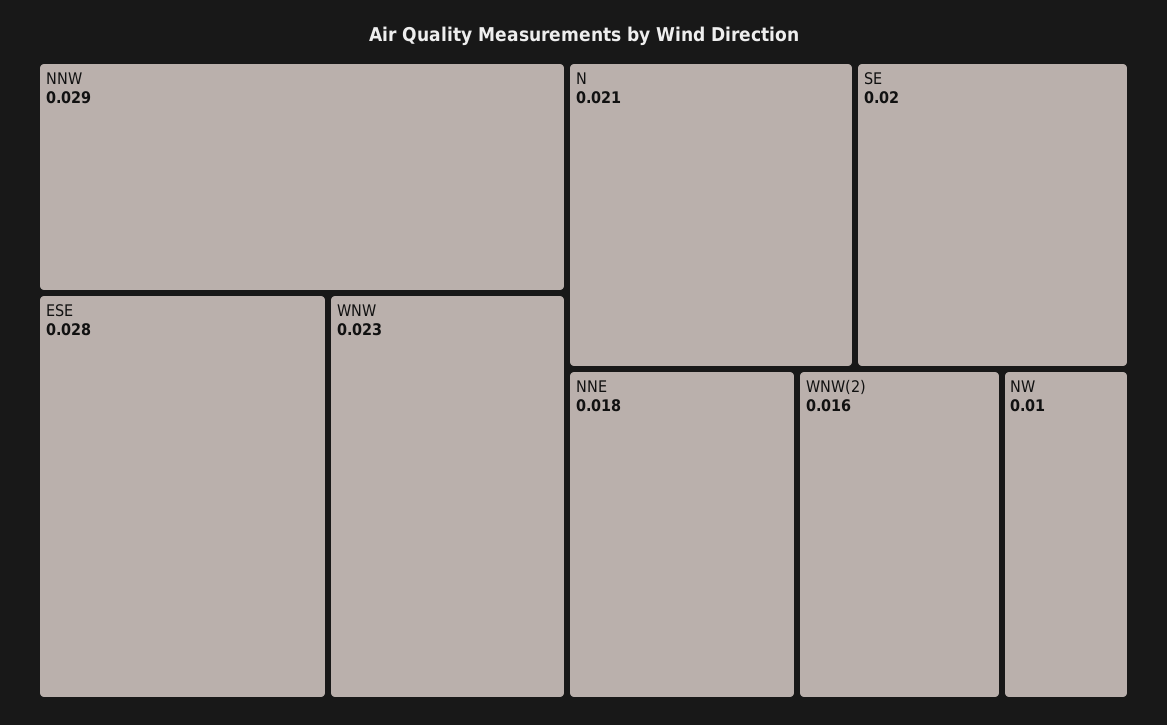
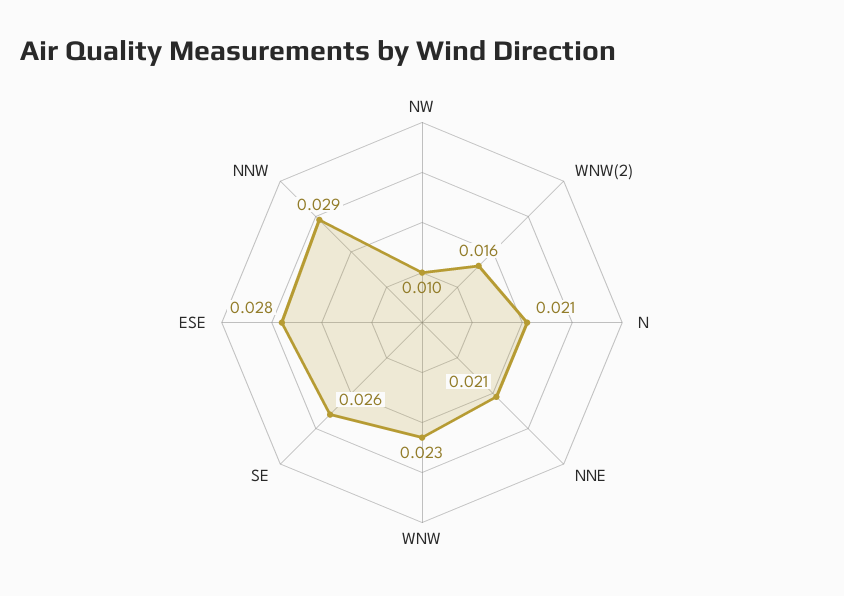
SE: 0.02 -> 0.026
NNE: 0.018 -> 0.021

